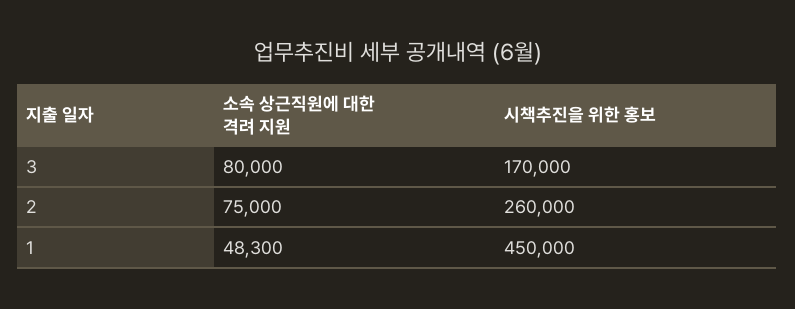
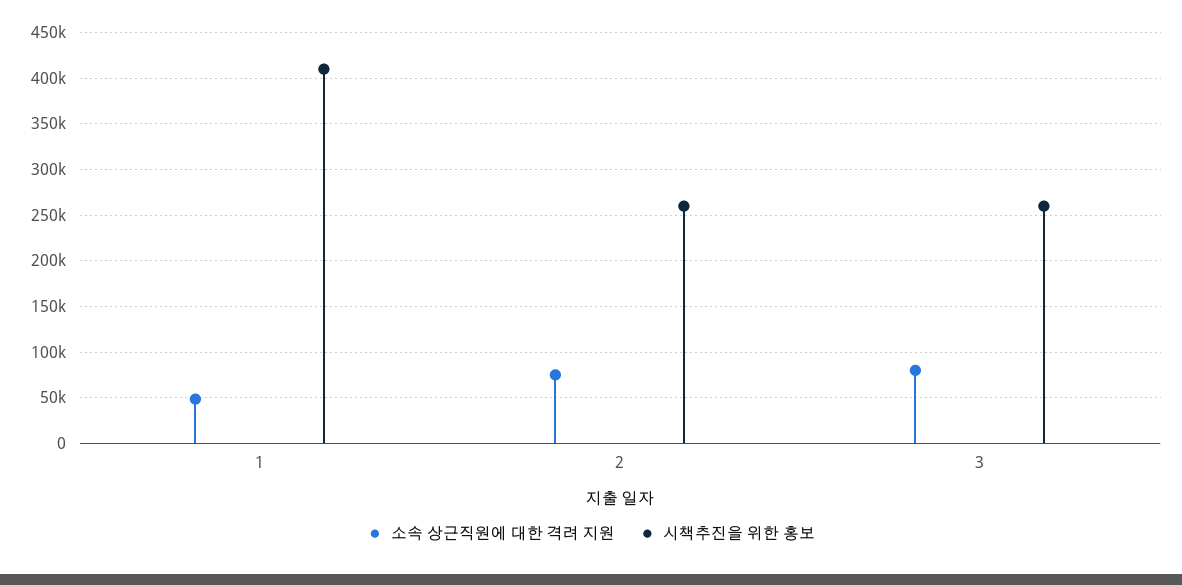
시책추진을 위한 홍보, 3: 170000 -> 260000
시책추진을 위한 홍보, 1: 450000 -> 410000

